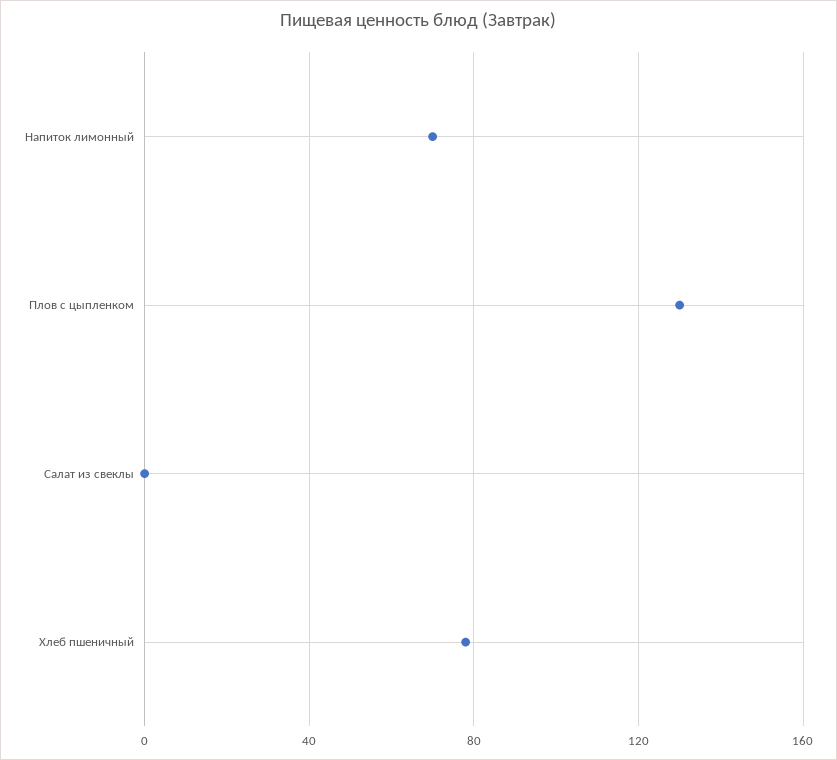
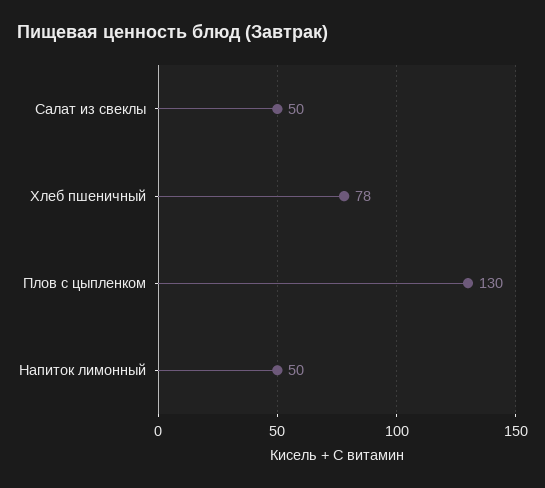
Напиток лимонный: 70 -> 50
Салат из свеклы: 0 -> 50

